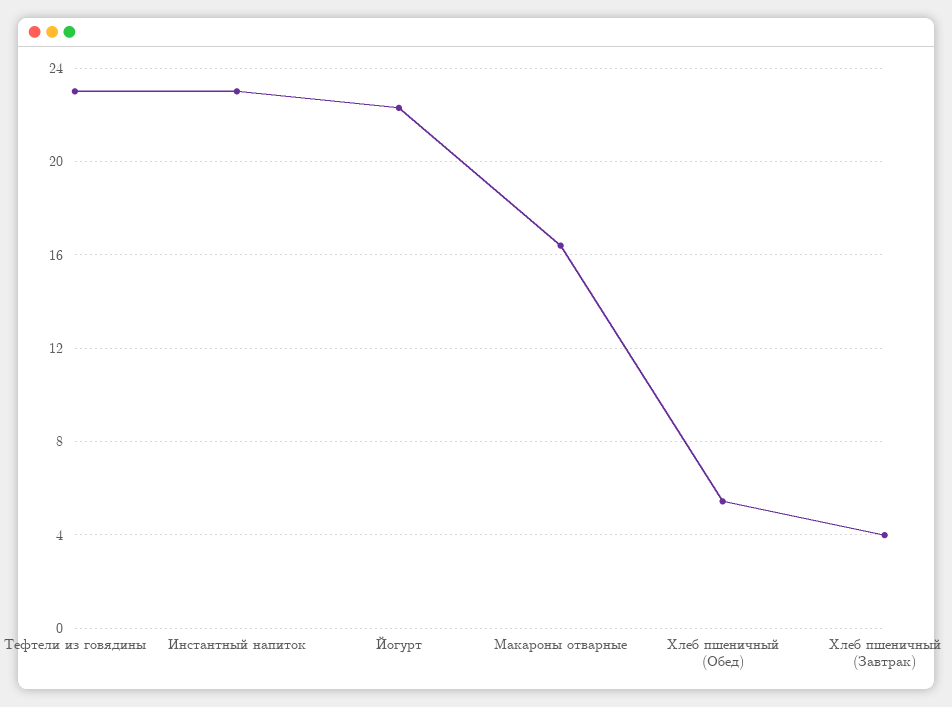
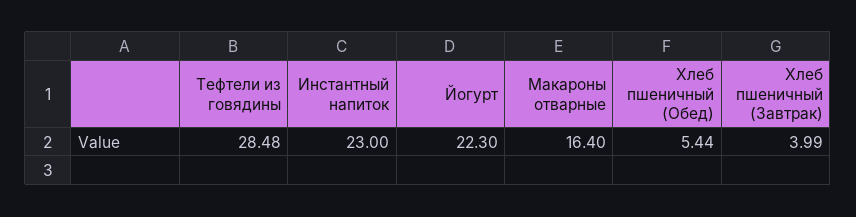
Тефтели из говядины: 23 -> 28.48

